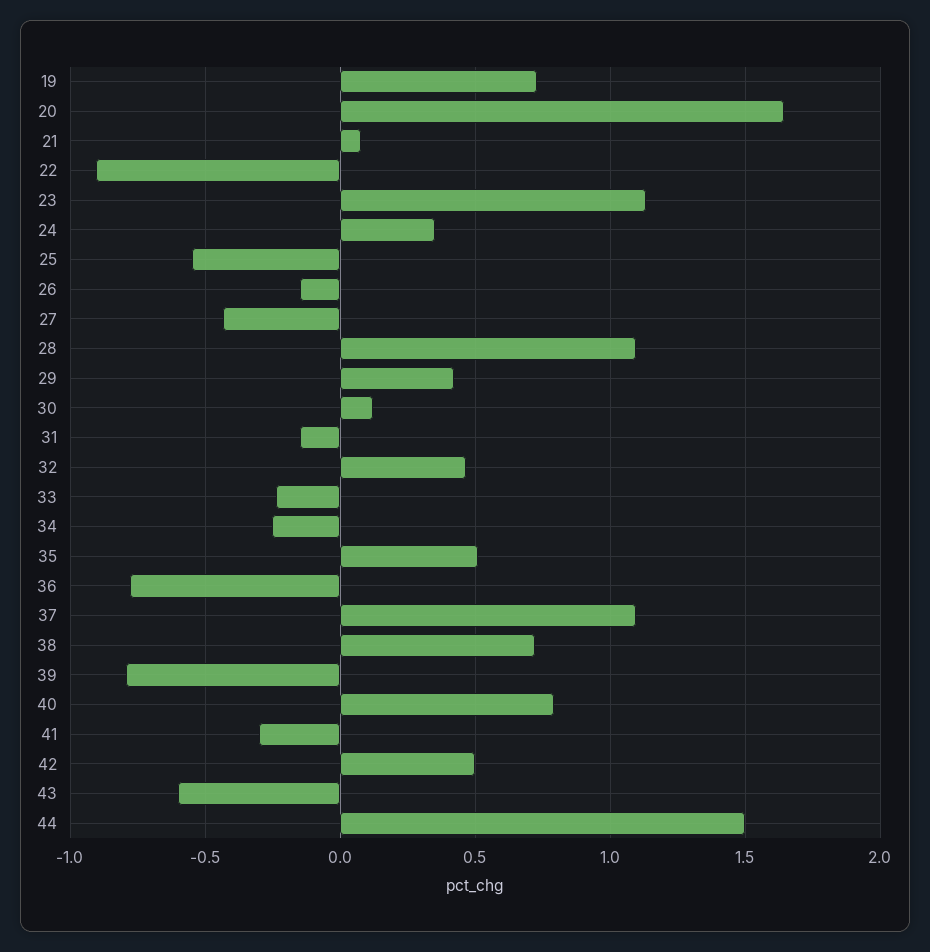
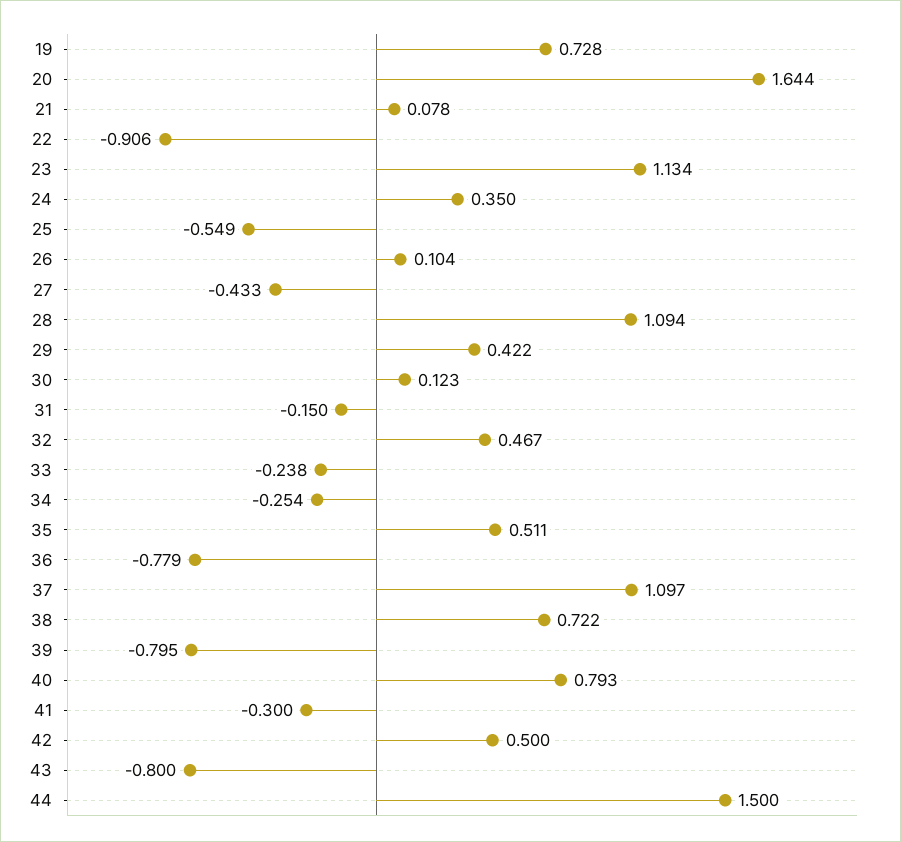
26: -0.15 -> 0.104
43: -0.6 -> -0.8

